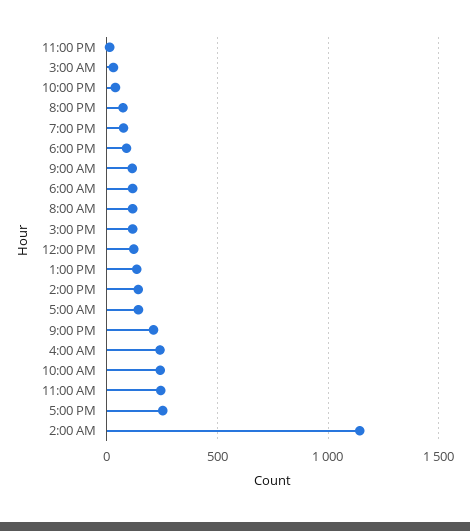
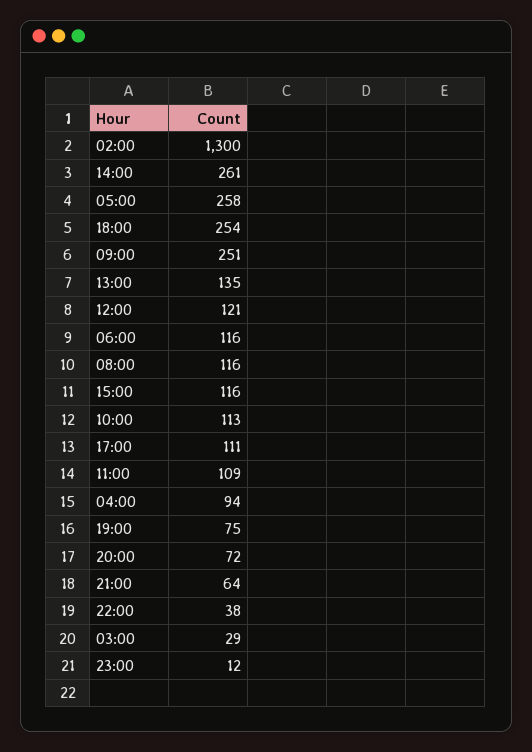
6:00 PM: 100 -> 254
9:00 AM: 100 -> 251
2:00 PM: 150 -> 261
5:00 AM: 150 -> 258
9:00 PM: 200 -> 64
4:00 AM: 250 -> 94
10:00 AM: 250 -> 113
11:00 AM: 250 -> 109
5:00 PM: 250 -> 111
2:00 AM: 1150 -> 1300

